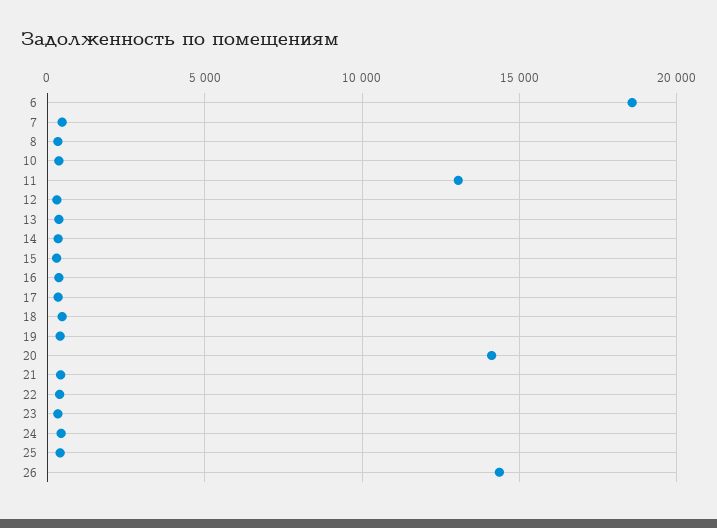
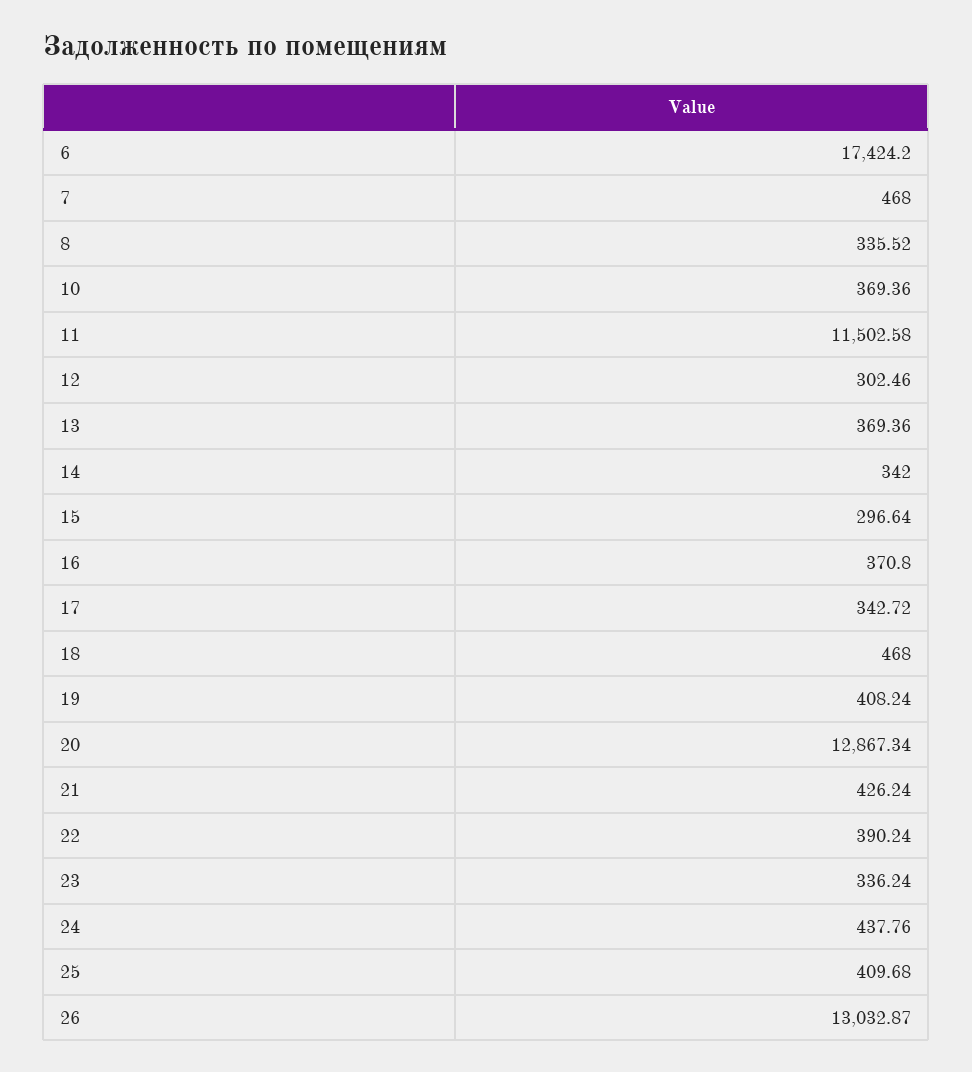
6: 18500 -> 17424.2
11: 13000 -> 11502.58
20: 14000 -> 12867.34
26: 14500 -> 13032.87

